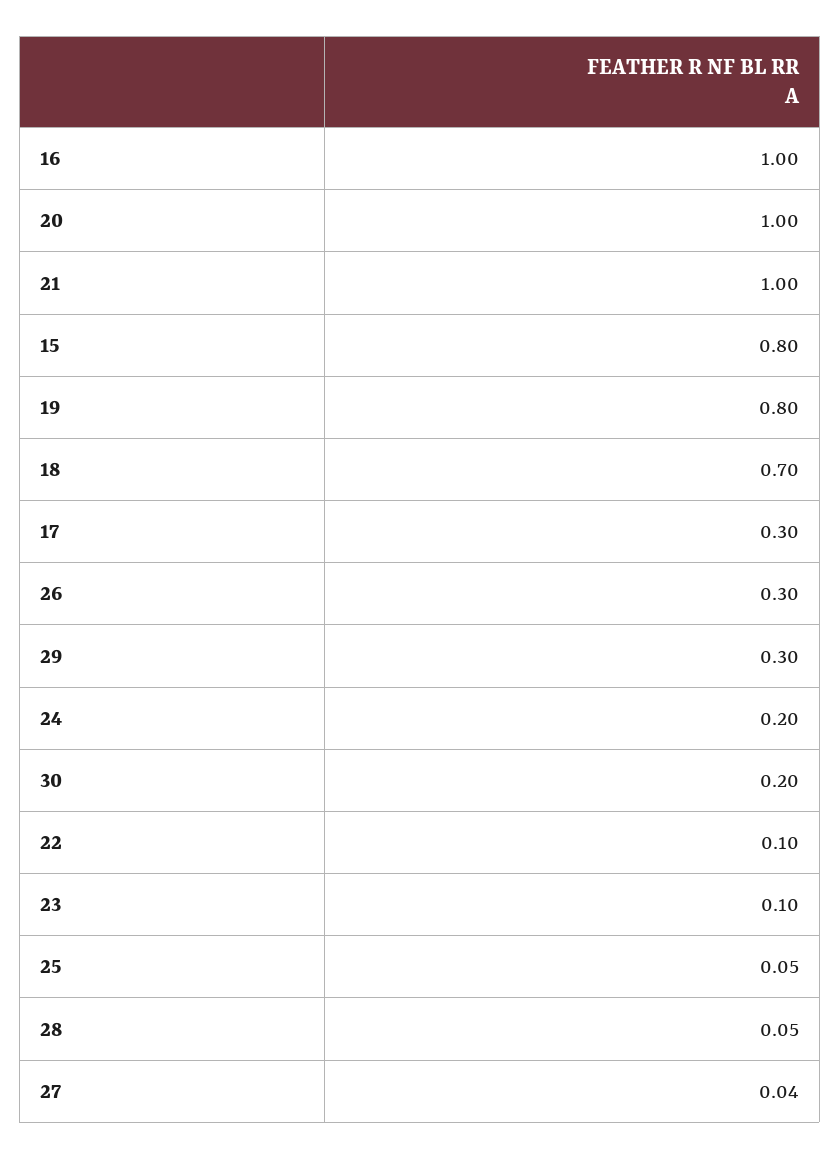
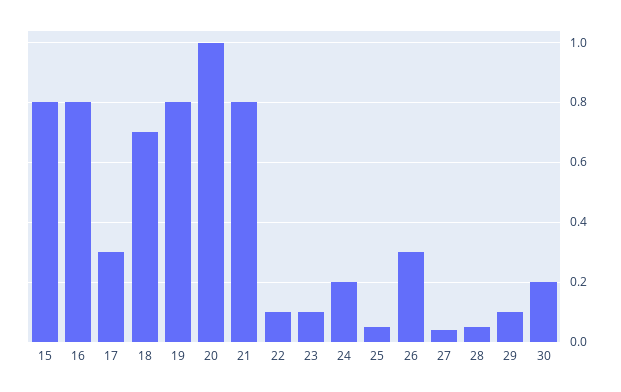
16: 1 -> 0.8
21: 1 -> 0.8
29: 0.3 -> 0.1

